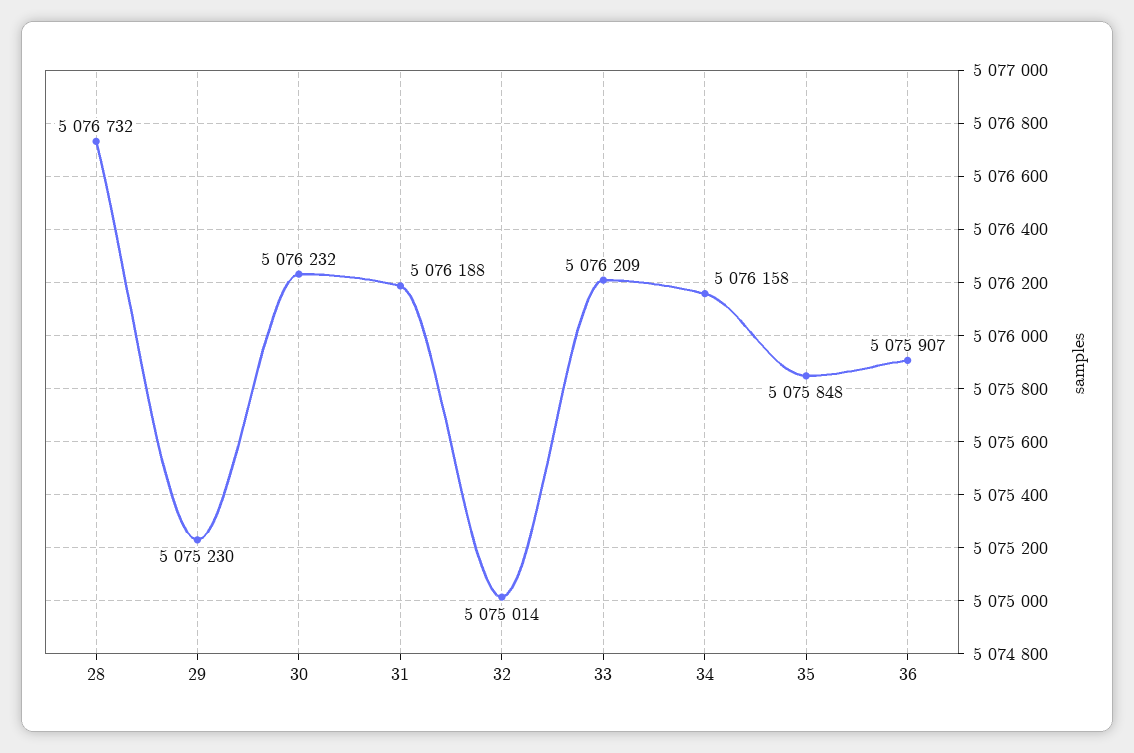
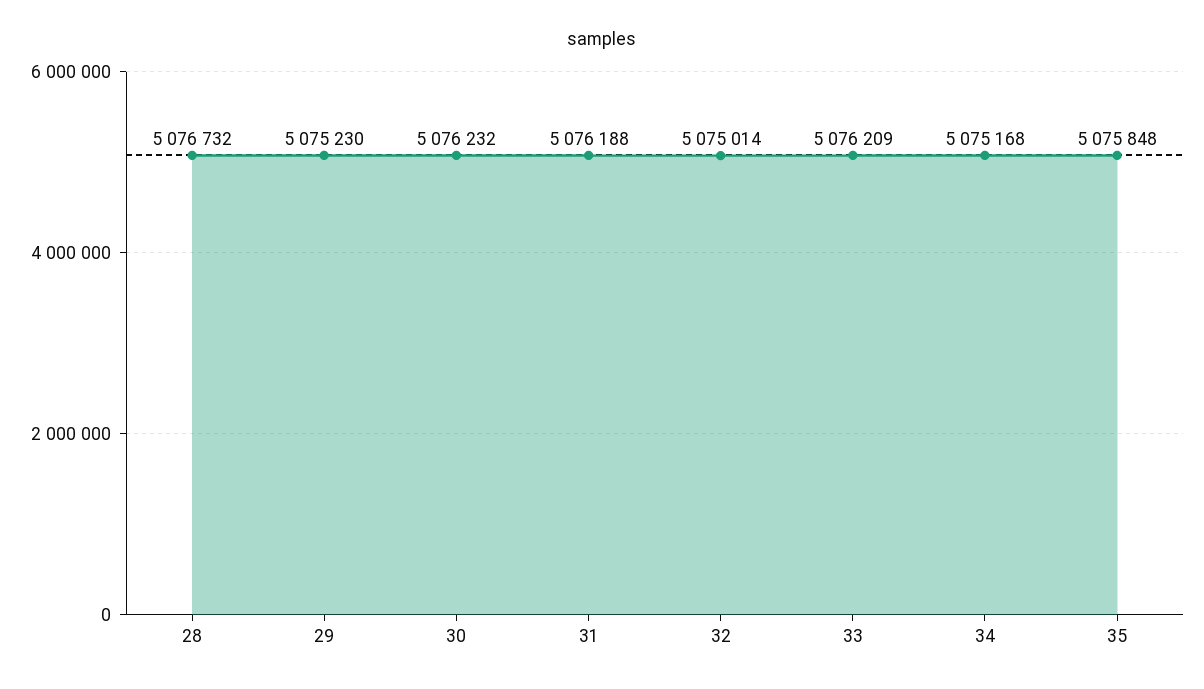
34: 5076158 -> 5075168
36: 5075907 -> none

